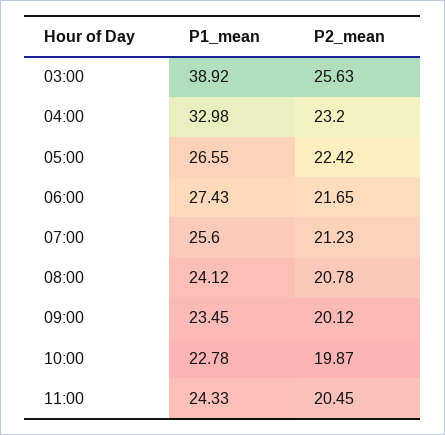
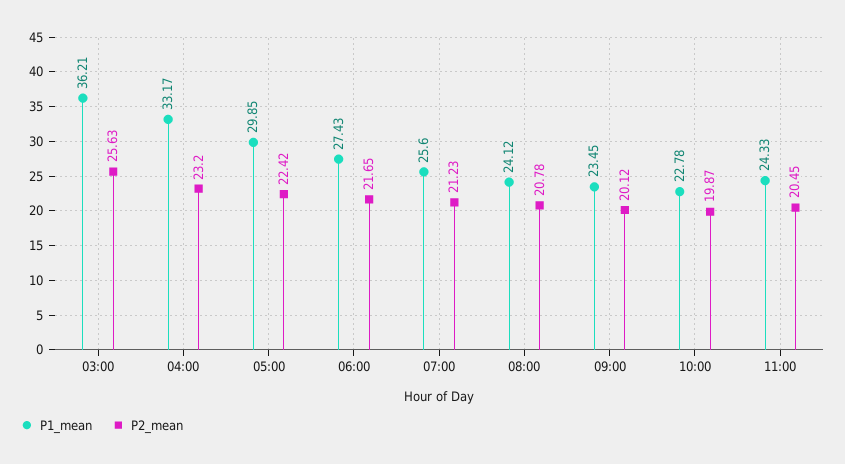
P1_mean, 03:00: 38.92 -> 36.21
P1_mean, 04:00: 32.98 -> 33.17
P1_mean, 05:00: 26.55 -> 29.85

